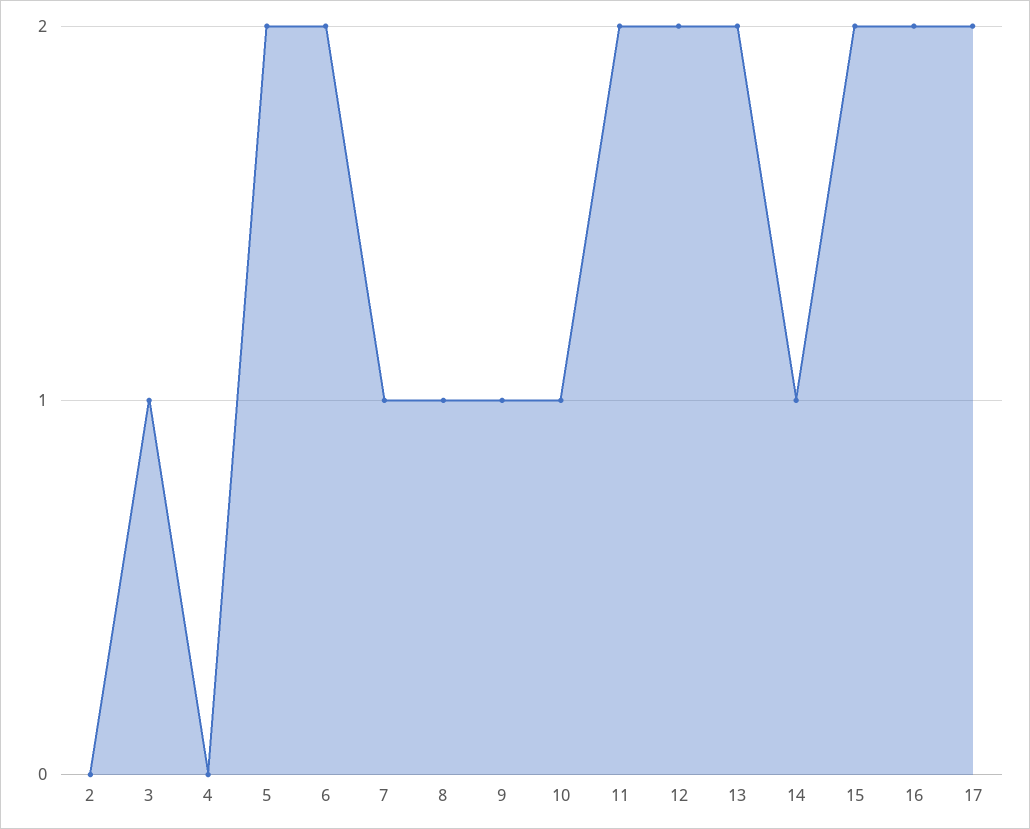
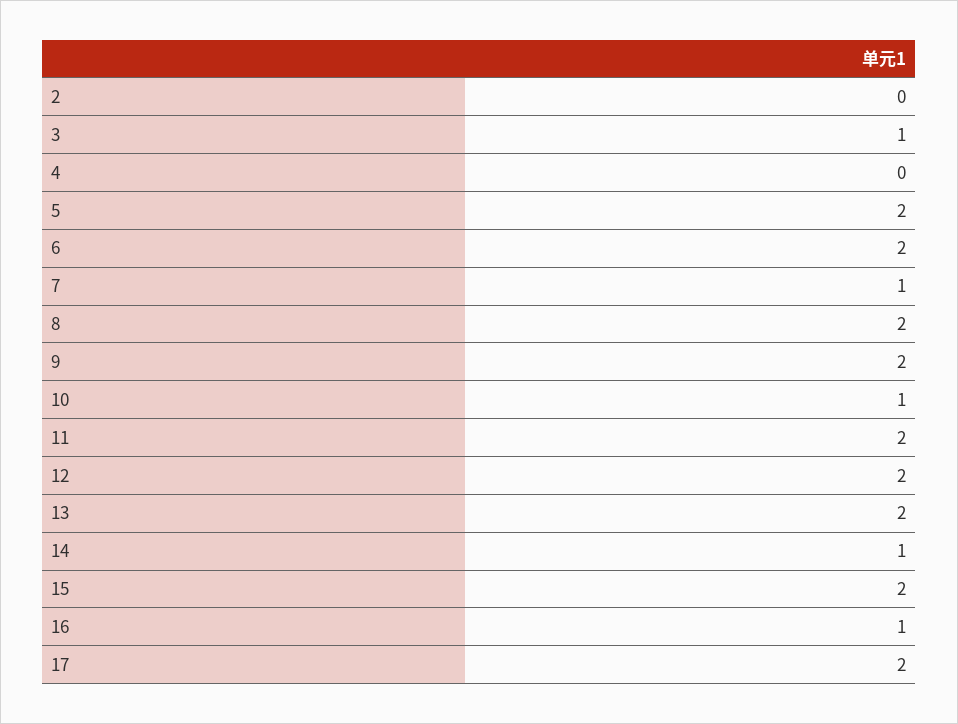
8: 1 -> 2
9: 1 -> 2
16: 2 -> 1

